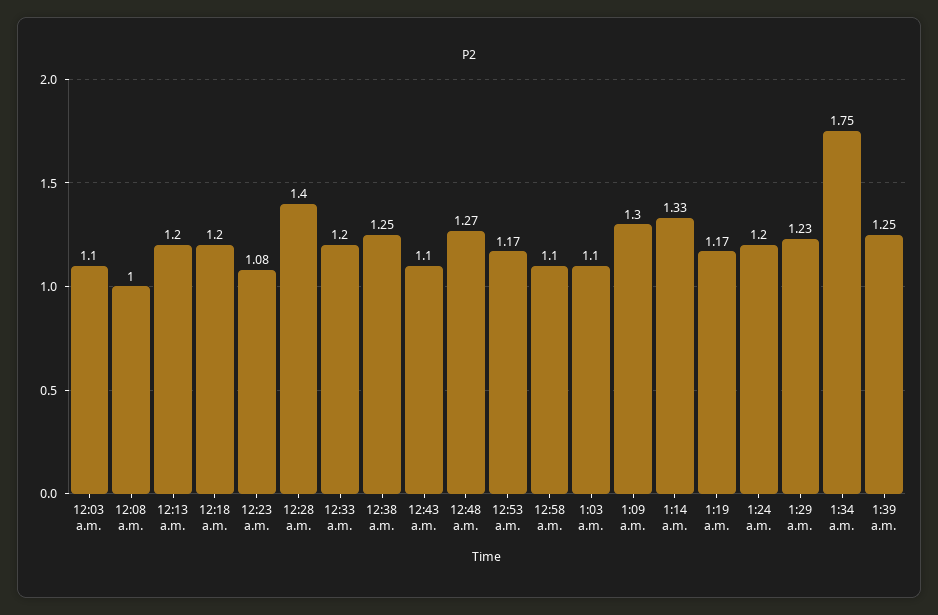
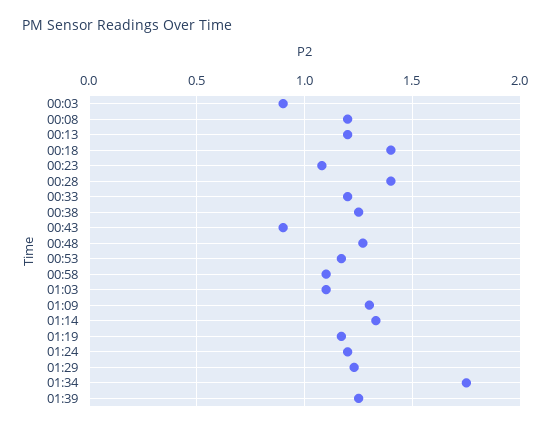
12:03 a.m.: 1.1 -> 0.9
12:08 a.m.: 1 -> 1.2
12:18 a.m.: 1.2 -> 1.4
12:43 a.m.: 1.1 -> 0.9

